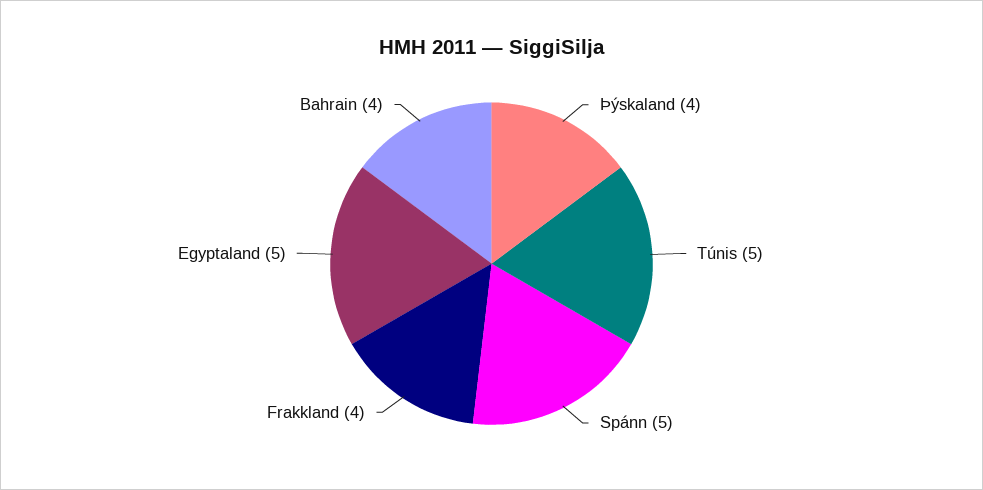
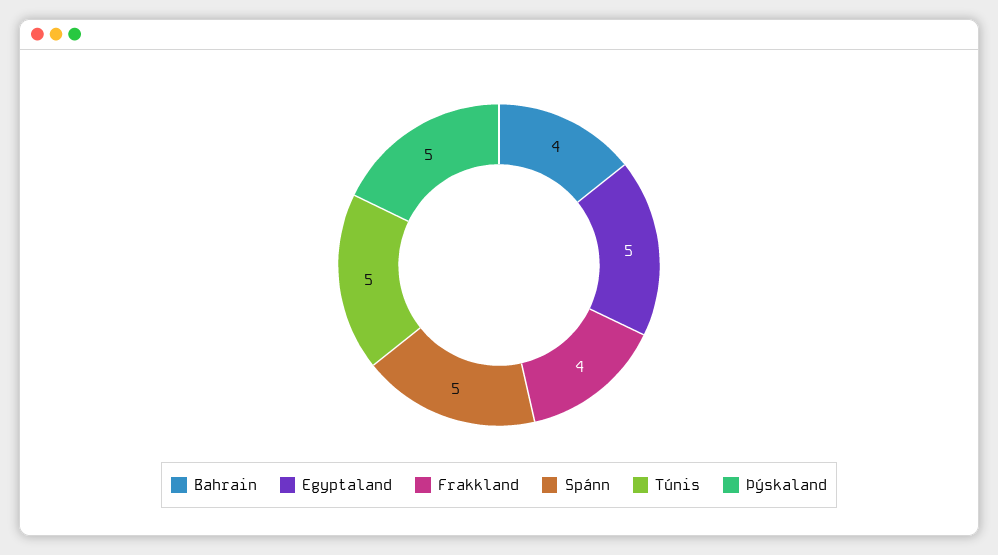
Þýskaland: 4 -> 5

